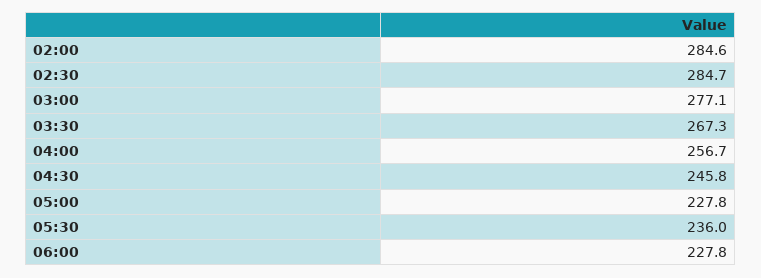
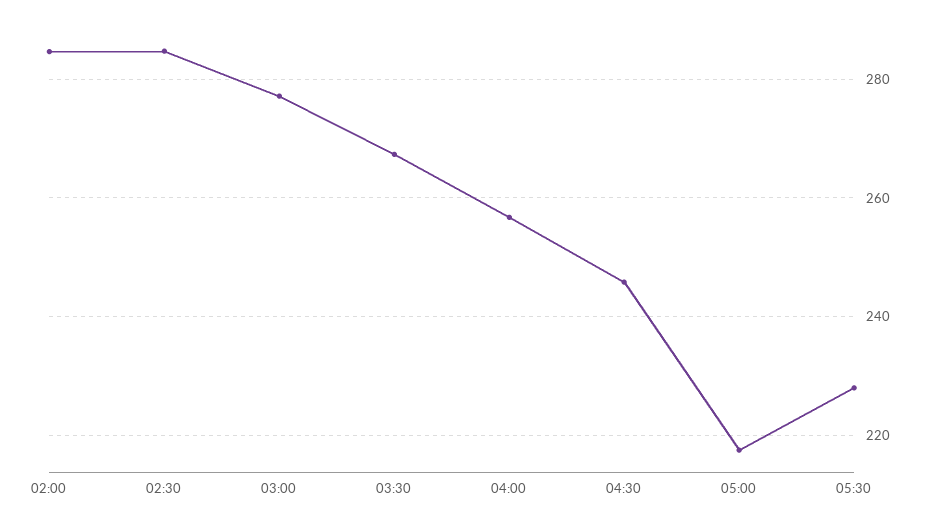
05:00: 227.8 -> 218
05:30: 236 -> 228
06:00: 227.8 -> none

